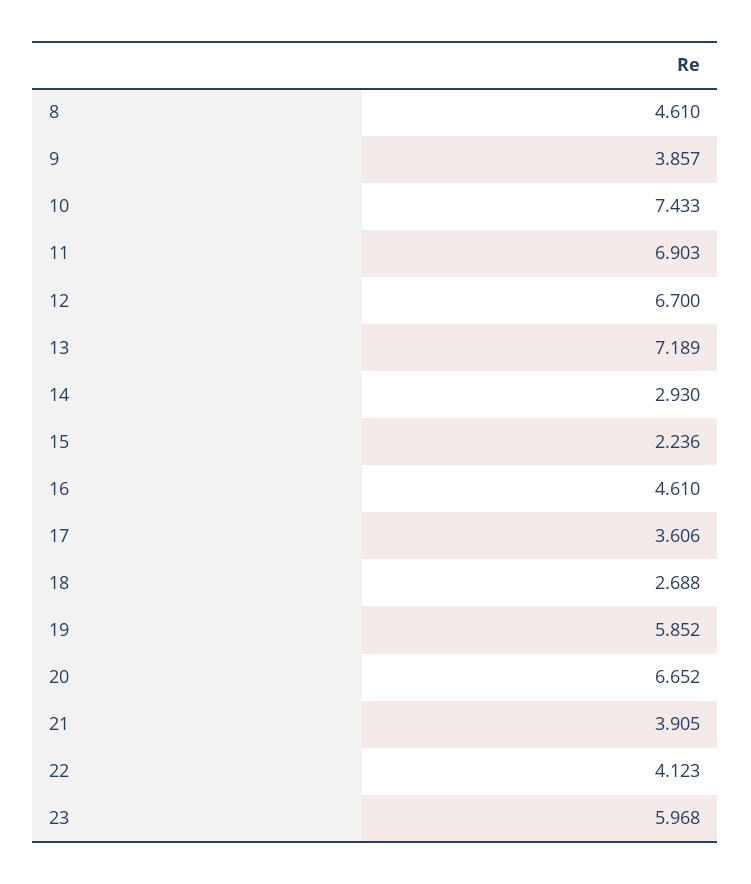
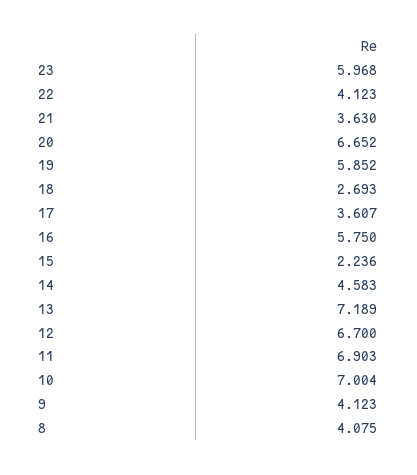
8: 4.61 -> 4.075
9: 3.857 -> 4.123
10: 7.433 -> 7.004
14: 2.93 -> 4.583
16: 4.61 -> 5.75
17: 3.606 -> 3.607
18: 2.688 -> 2.693
21: 3.905 -> 3.63

